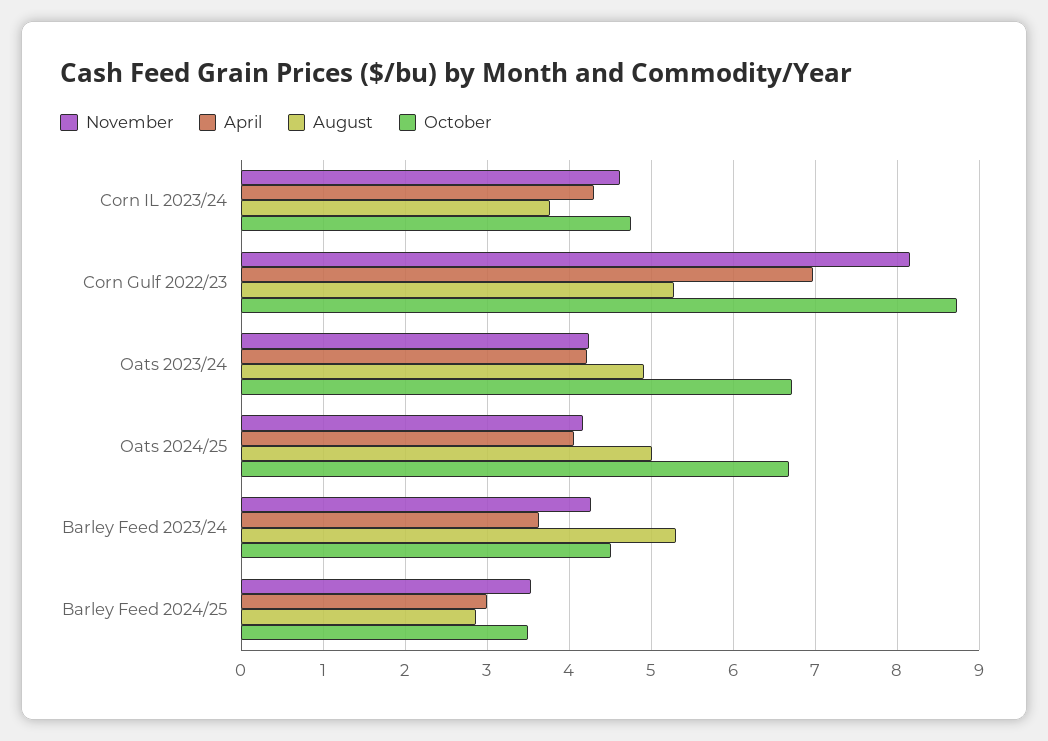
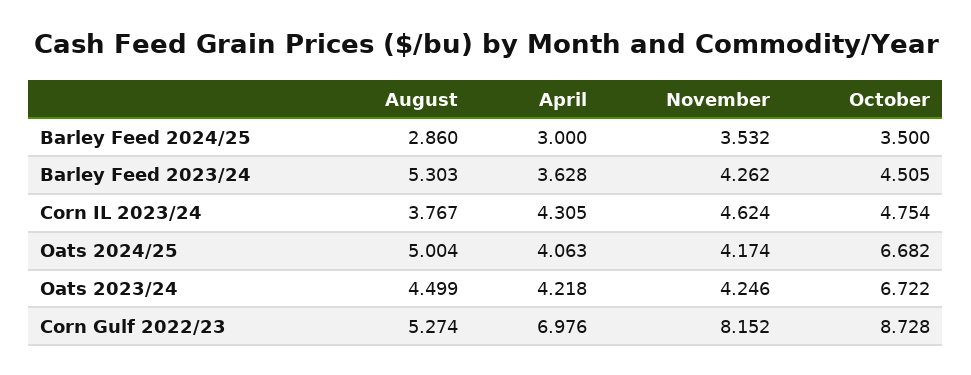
August, Oats 2023/24: 4.9 -> 4.499

